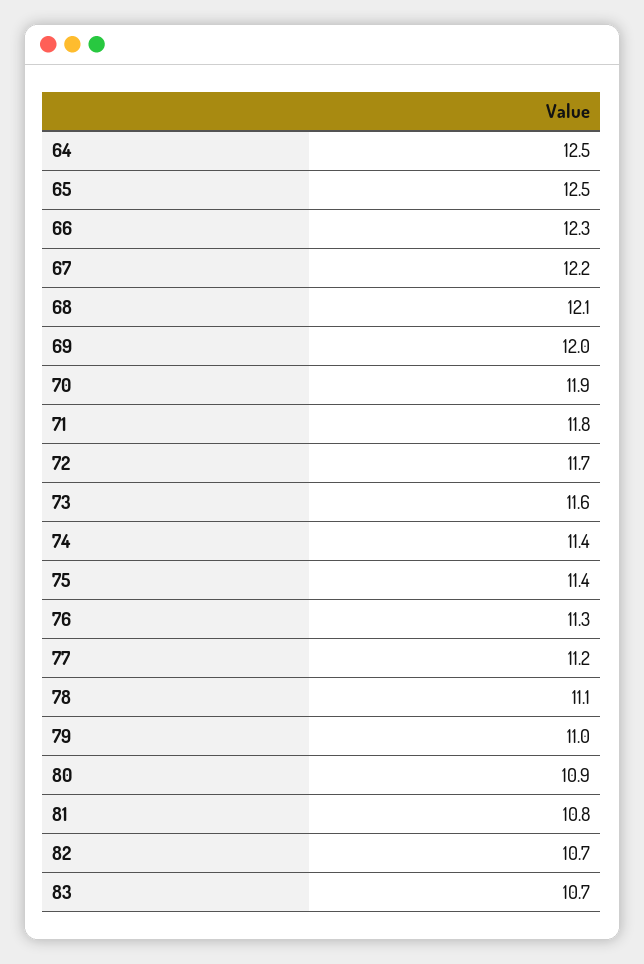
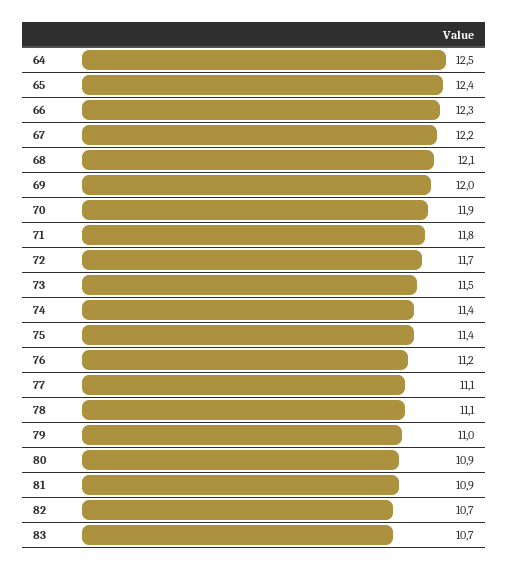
65: 12.5 -> 12.4
73: 11.6 -> 11.5
76: 11.3 -> 11.2
77: 11.2 -> 11.1
81: 10.8 -> 10.9

